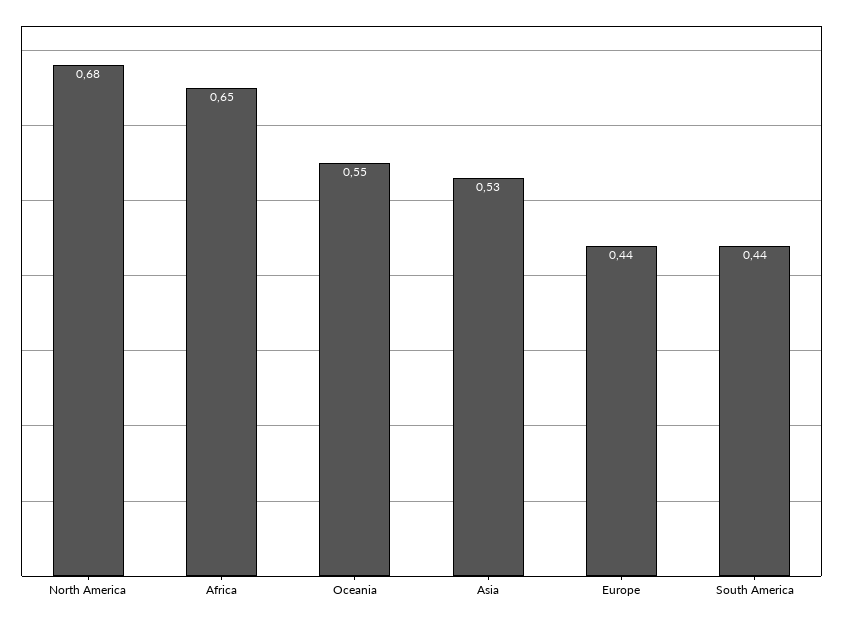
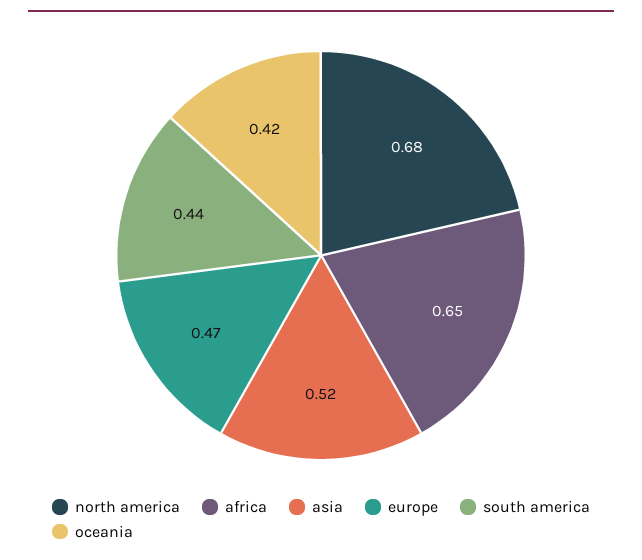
Oceania: 0.55 -> 0.42
Asia: 0.53 -> 0.52
Europe: 0.44 -> 0.47

